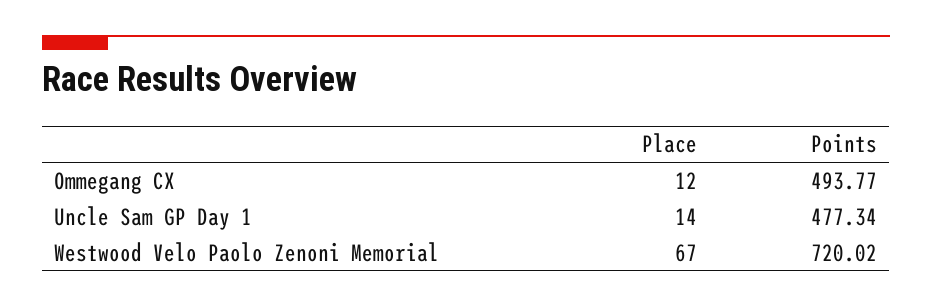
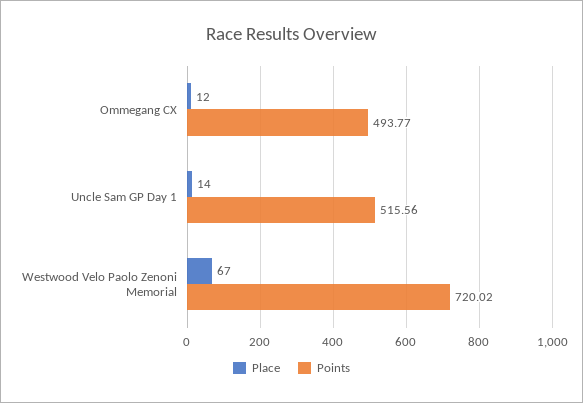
Points, Uncle Sam GP Day 1: 477.34 -> 515.56

